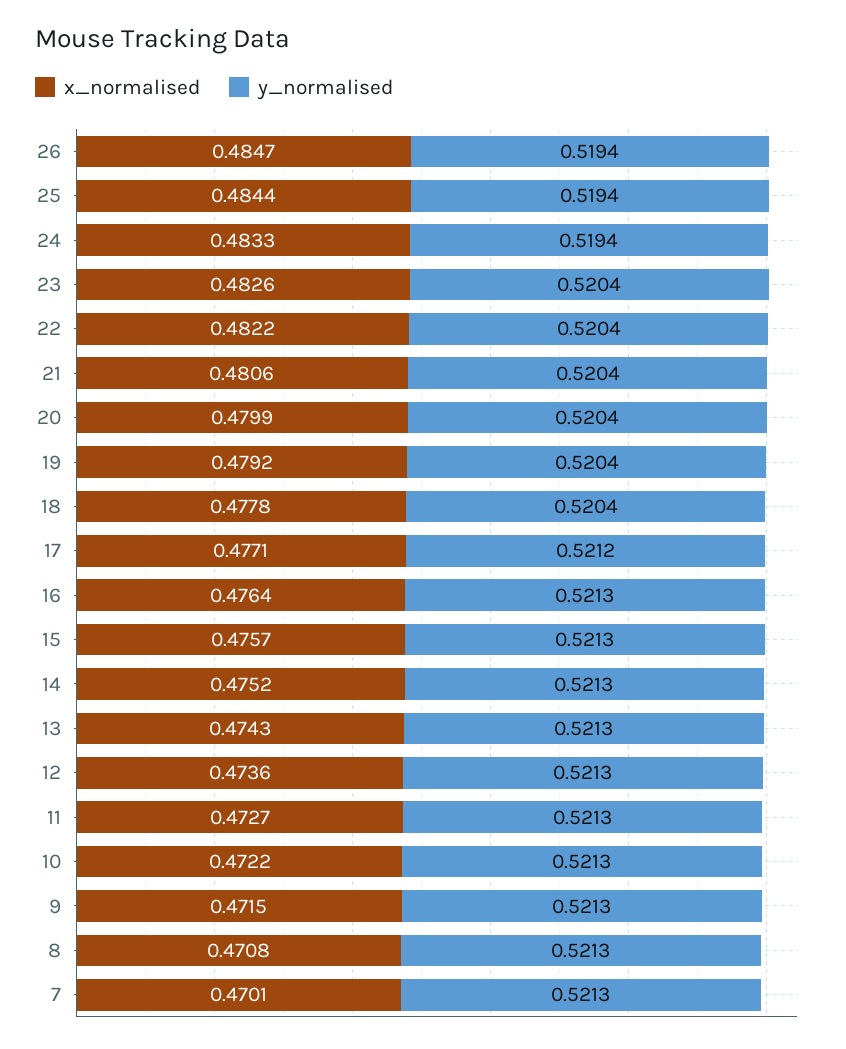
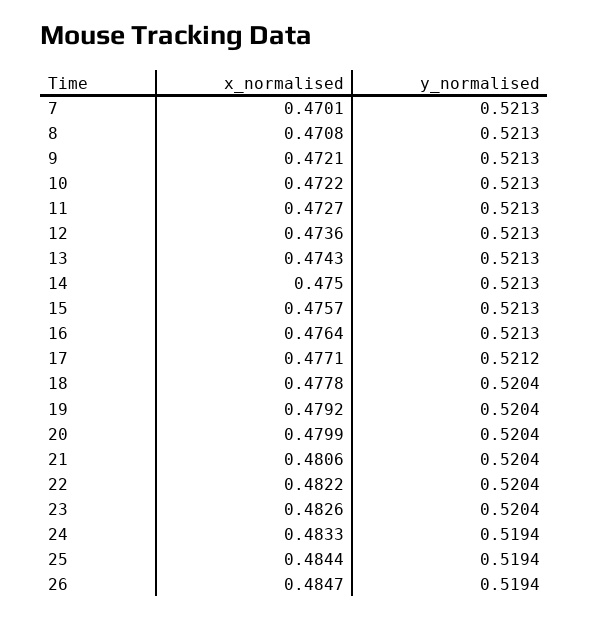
x_normalised, 14: 0.4752 -> 0.475
x_normalised, 9: 0.4715 -> 0.4721

